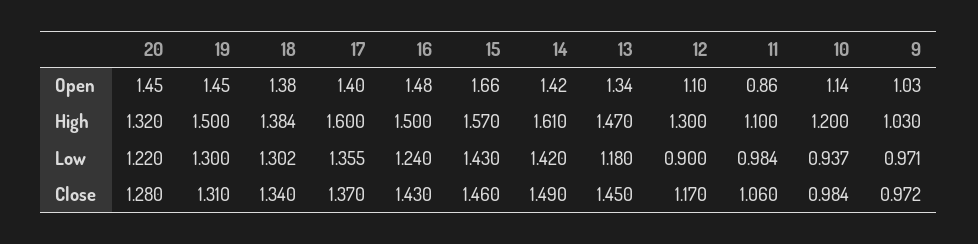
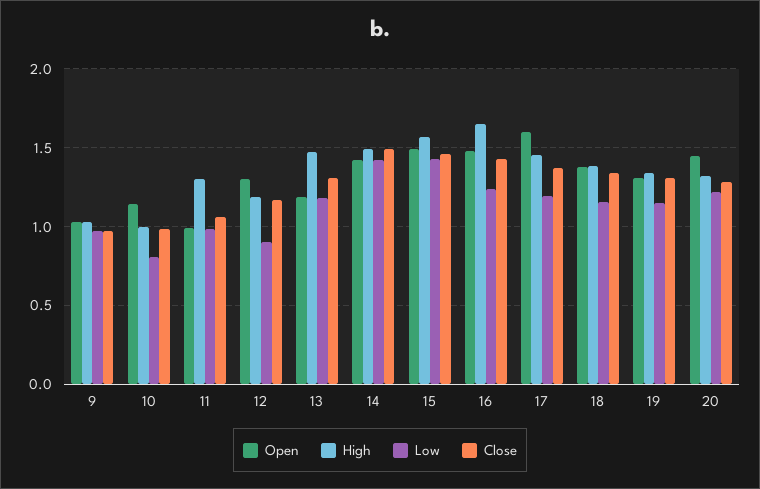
Open, 19: 1.45 -> 1.3
Open, 17: 1.4 -> 1.6
Open, 15: 1.66 -> 1.5
Open, 13: 1.34 -> 1.2
Open, 12: 1.1 -> 1.3
Open, 11: 0.86 -> 1
High, 19: 1.5 -> 1.35
High, 17: 1.6 -> 1.45
High, 16: 1.5 -> 1.65
High, 14: 1.61 -> 1.5
High, 12: 1.3 -> 1.2
High, 11: 1.1 -> 1.3
High, 10: 1.2 -> 1
Low, 19: 1.3 -> 1.15
Low, 18: 1.302 -> 1.15
Low, 17: 1.355 -> 1.2
Low, 10: 0.937 -> 0.8
Close, 13: 1.45 -> 1.3

